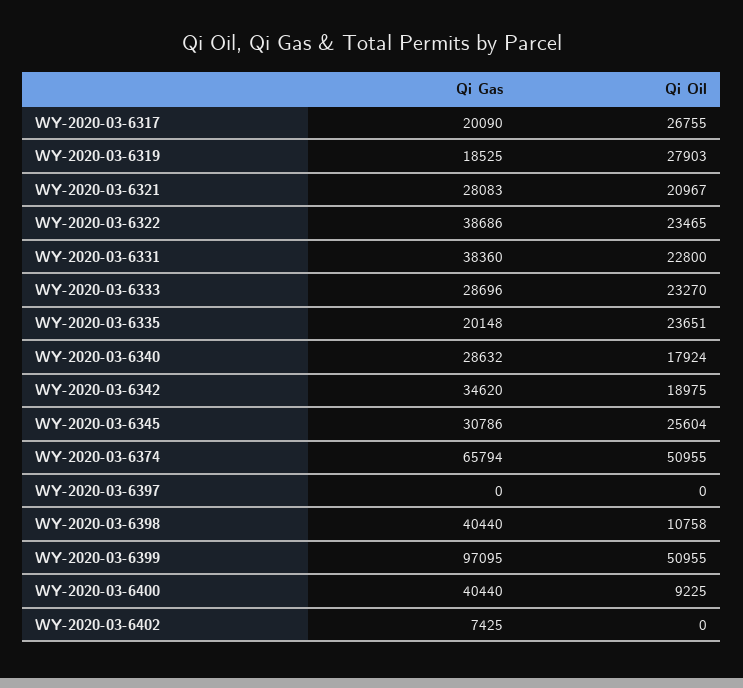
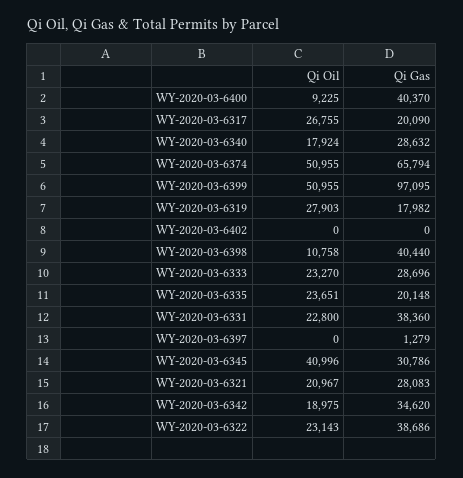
Qi Gas, WY-2020-03-6319: 18525 -> 17982
Qi Oil, WY-2020-03-6322: 23465 -> 23143
Qi Oil, WY-2020-03-6345: 25604 -> 40996
Qi Gas, WY-2020-03-6397: 0 -> 1279
Qi Gas, WY-2020-03-6400: 40440 -> 40370
Qi Gas, WY-2020-03-6402: 7425 -> 0

